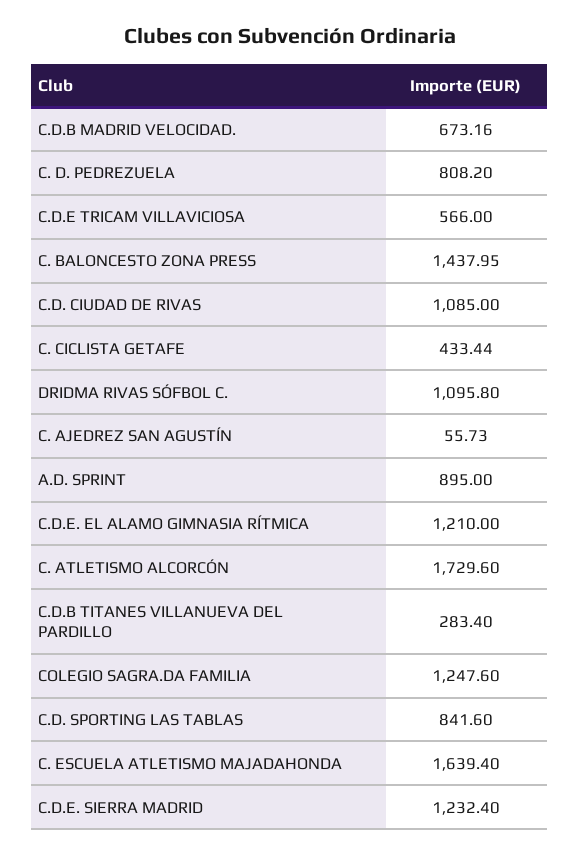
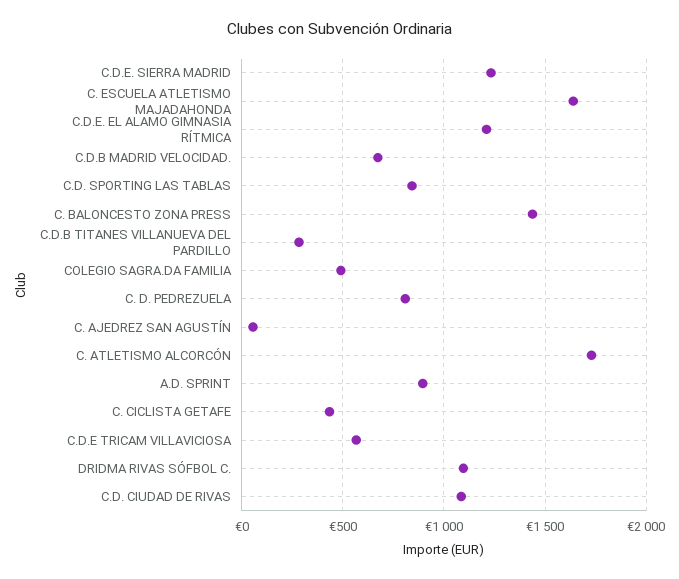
COLEGIO SAGRA.DA FAMILIA: 1247.6 -> 500

